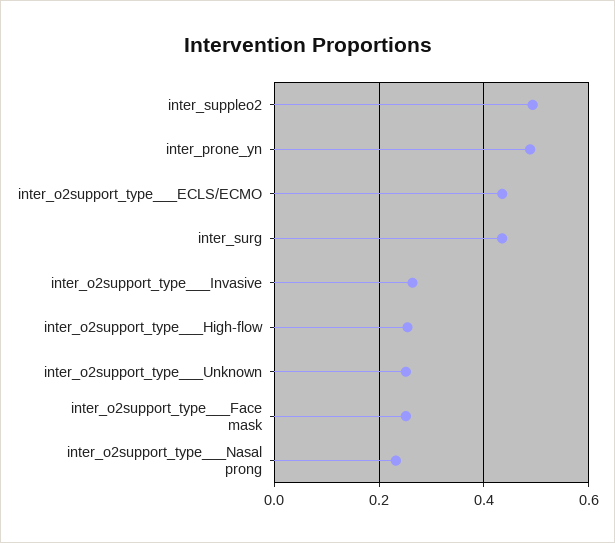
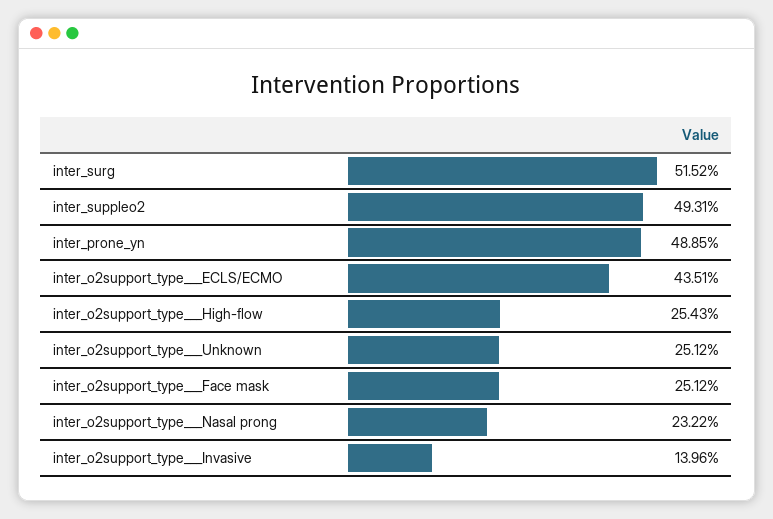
inter_surg: 0.44 -> 0.5152
inter_o2support_type___Invasive: 0.26 -> 0.1396

